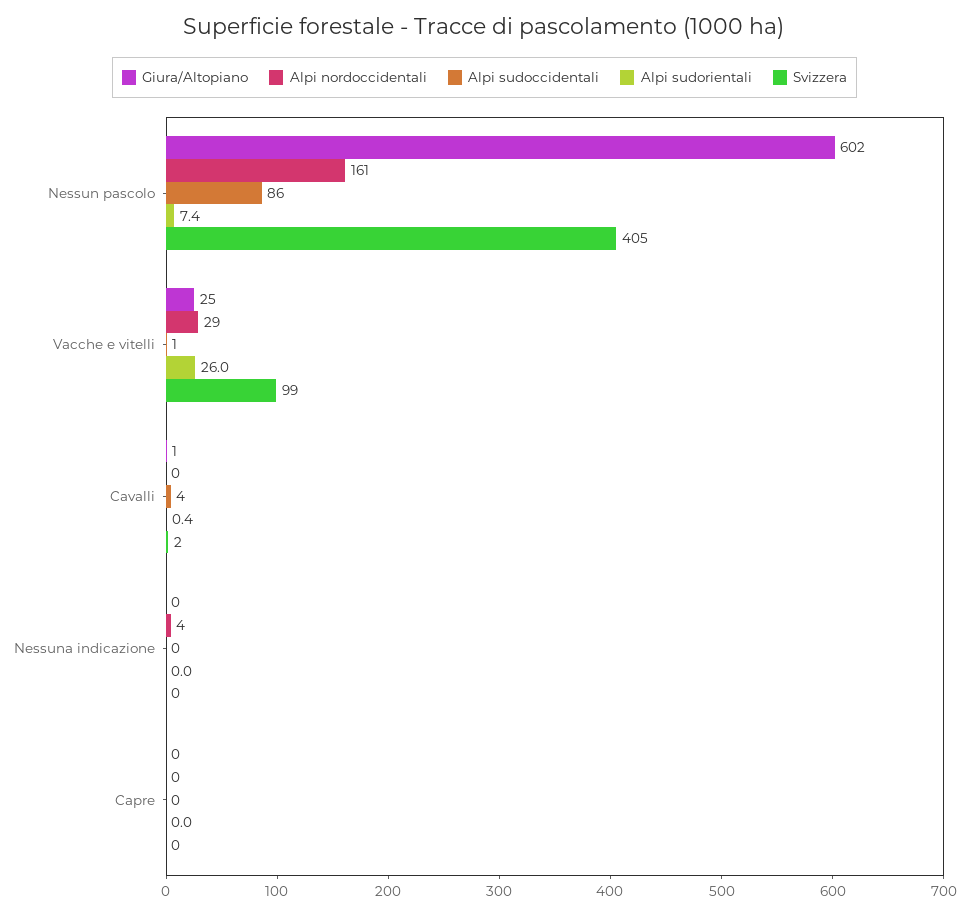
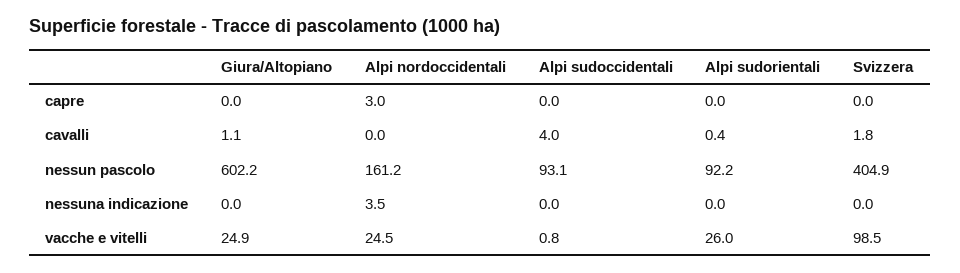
Alpi sudoccidentali, Nessun pascolo: 86 -> 93.1
Alpi sudorientali, Nessun pascolo: 7.4 -> 92.2
Alpi nordoccidentali, Vacche e vitelli: 29 -> 24.5
Alpi nordoccidentali, Capre: 0 -> 3

